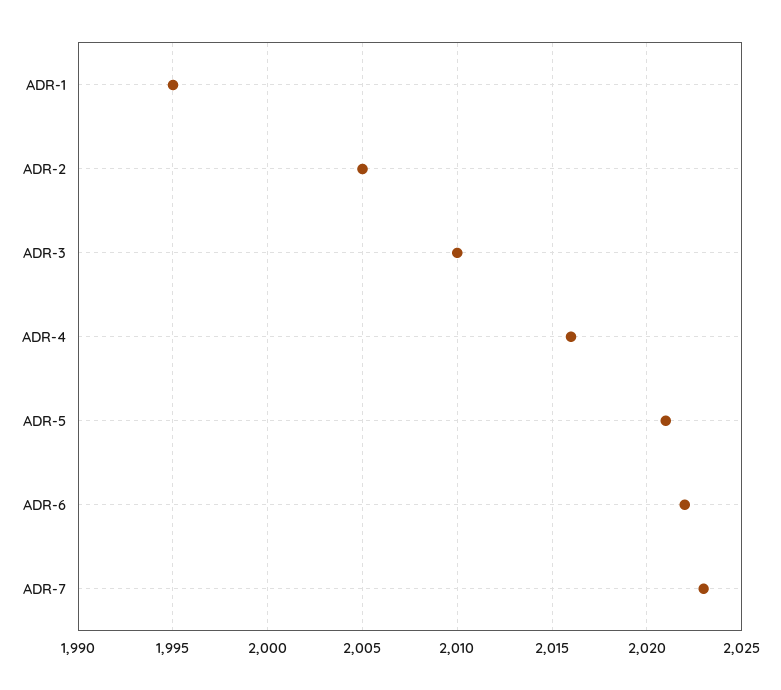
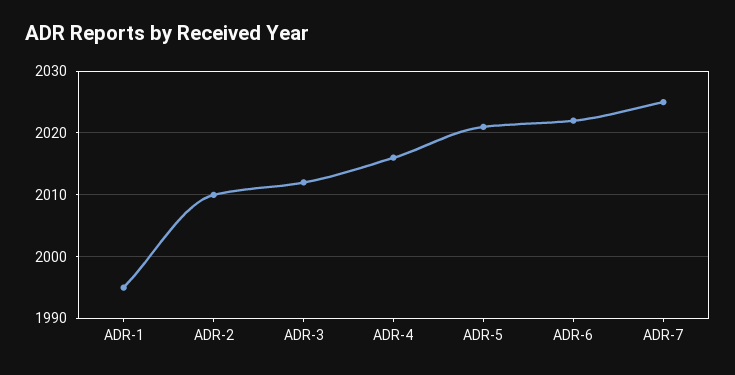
ADR-2: 2005 -> 2010
ADR-3: 2010 -> 2012
ADR-7: 2023 -> 2025

